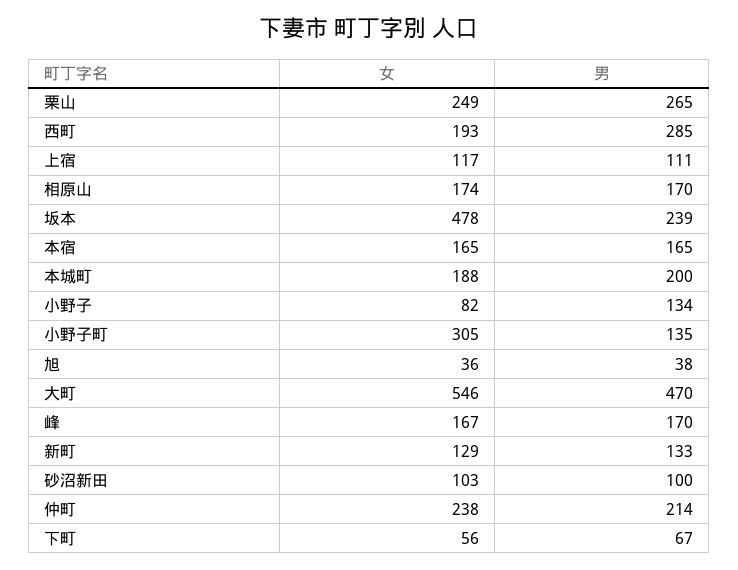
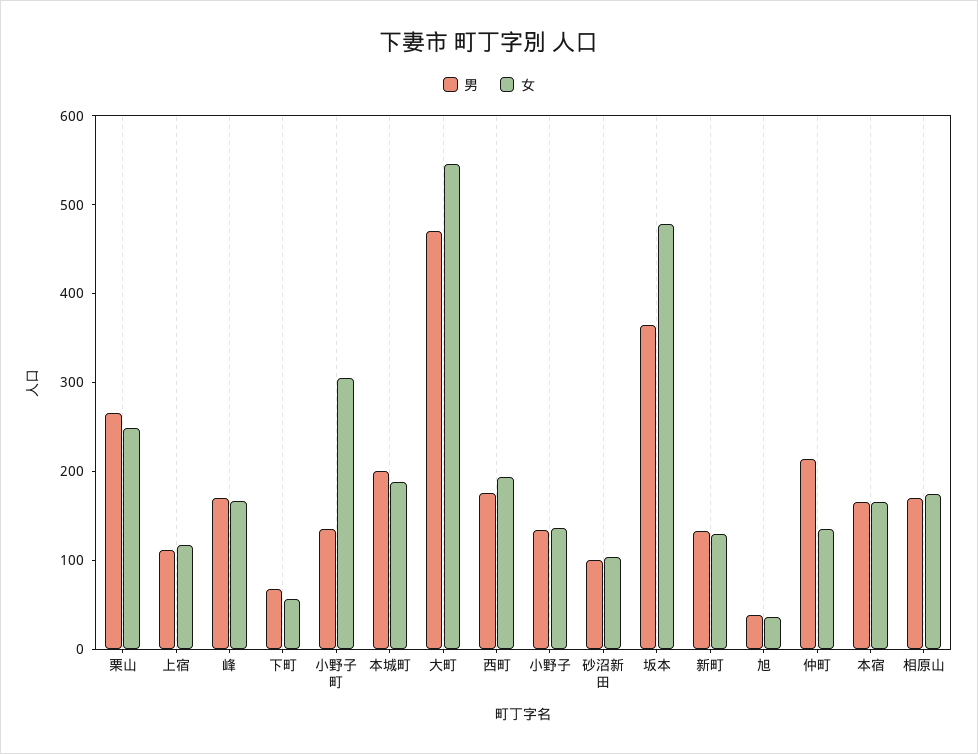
男, 西町: 285 -> 180
男, 坂本: 239 -> 360
女, 小野子: 82 -> 140
女, 仲町: 238 -> 140

